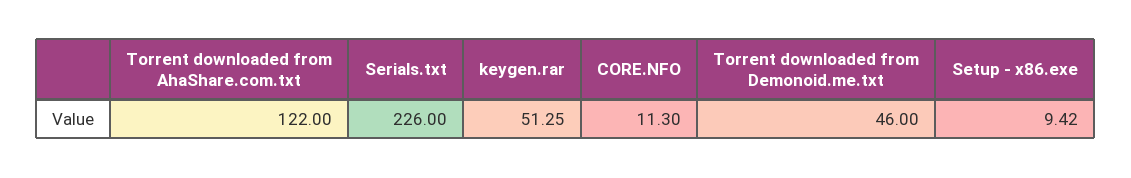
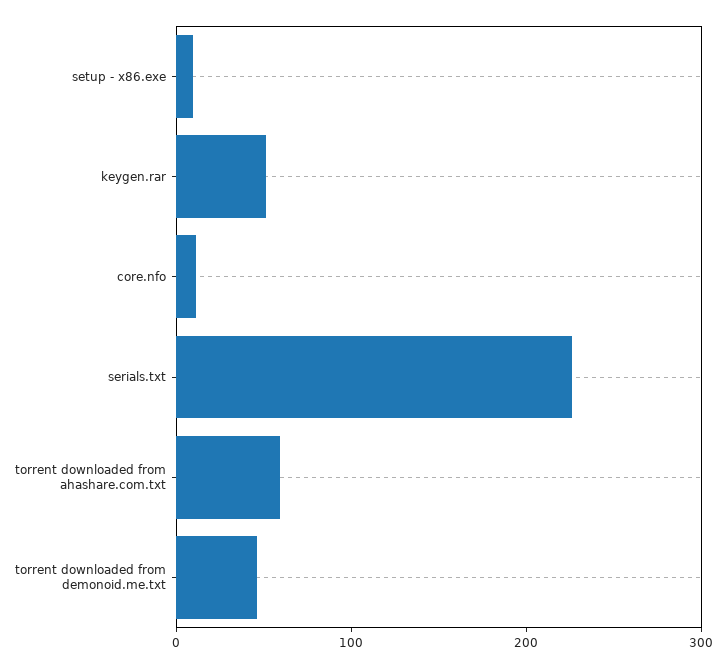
Torrent downloaded from AhaShare.com.txt: 122 -> 60

